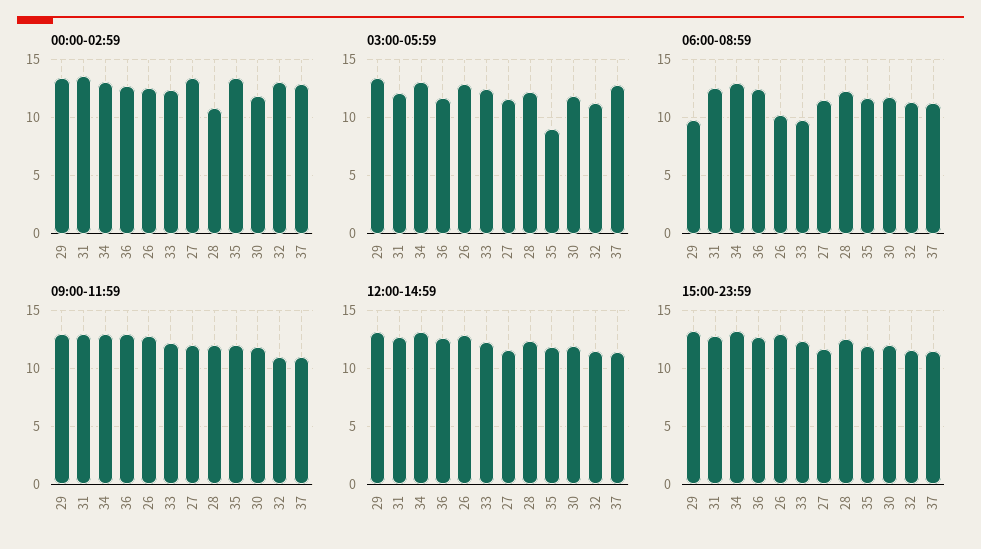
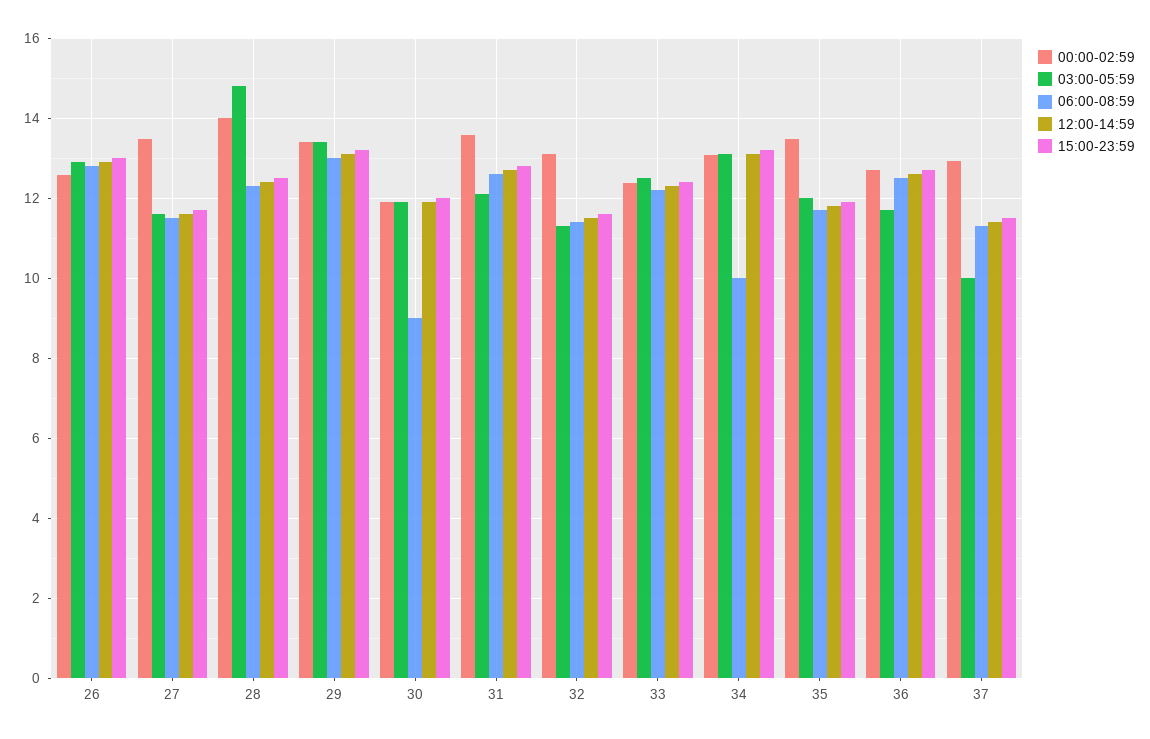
00:00-02:59, 28: 11 -> 14
03:00-05:59, 28: 12 -> 14.8
03:00-05:59, 35: 9 -> 12
03:00-05:59, 37: 13 -> 10
06:00-08:59, 29: 10 -> 13
06:00-08:59, 34: 13 -> 10
06:00-08:59, 26: 10 -> 12.8
06:00-08:59, 33: 10 -> 12.2
06:00-08:59, 30: 12 -> 9
09:00-11:59, 29: 13 -> none
09:00-11:59, 31: 13 -> none
09:00-11:59, 34: 13 -> none
09:00-11:59, 36: 13 -> none
09:00-11:59, 26: 13 -> none
09:00-11:59, 33: 12 -> none
09:00-11:59, 27: 12 -> none
09:00-11:59, 28: 12 -> none
09:00-11:59, 35: 12 -> none
09:00-11:59, 30: 12 -> none
09:00-11:59, 32: 11 -> none
09:00-11:59, 37: 11 -> none

